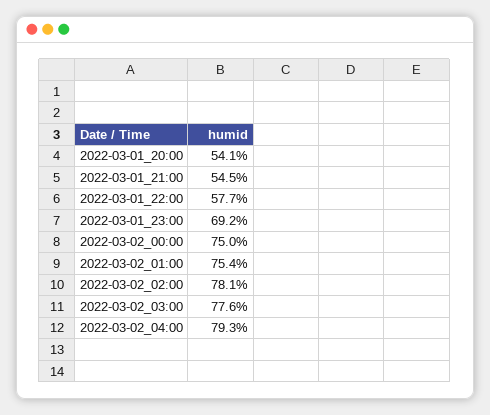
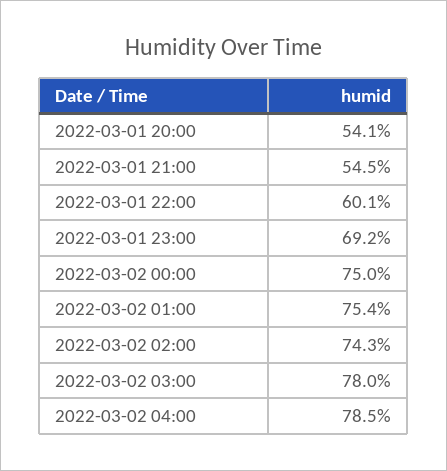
2022-03-01_22:00: 57.7 -> 60.1
2022-03-02_02:00: 78.1 -> 74.3
2022-03-02_03:00: 77.6 -> 78
2022-03-02_04:00: 79.3 -> 78.5

